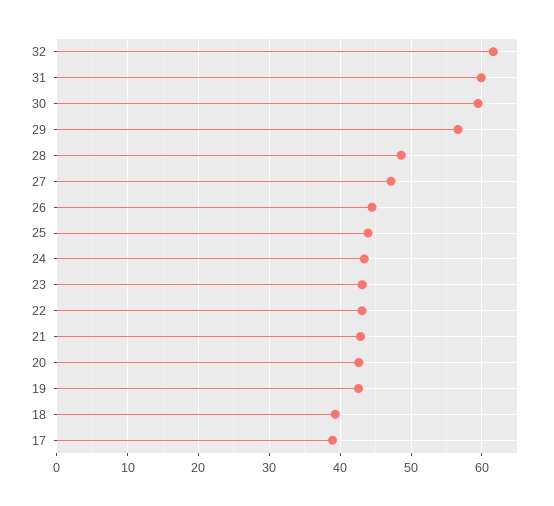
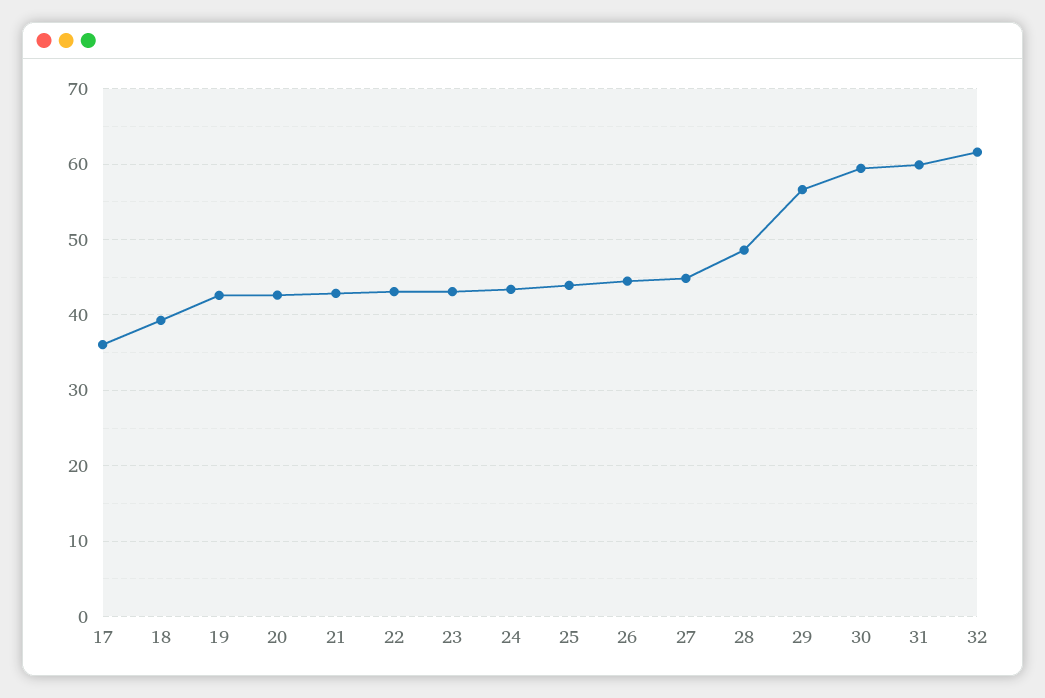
27: 47 -> 45
17: 39 -> 36

